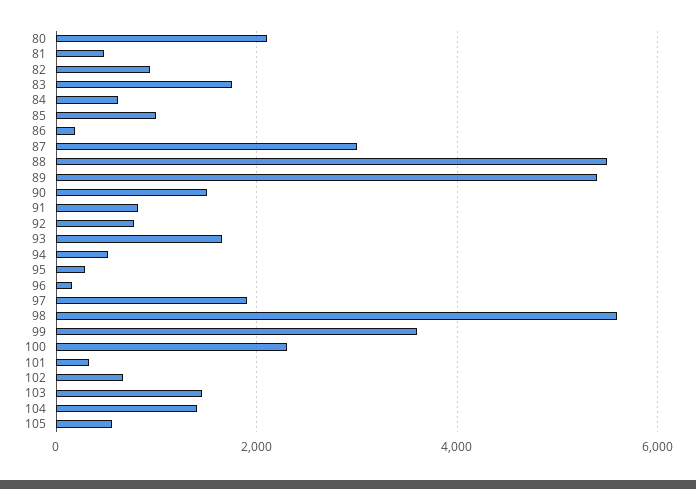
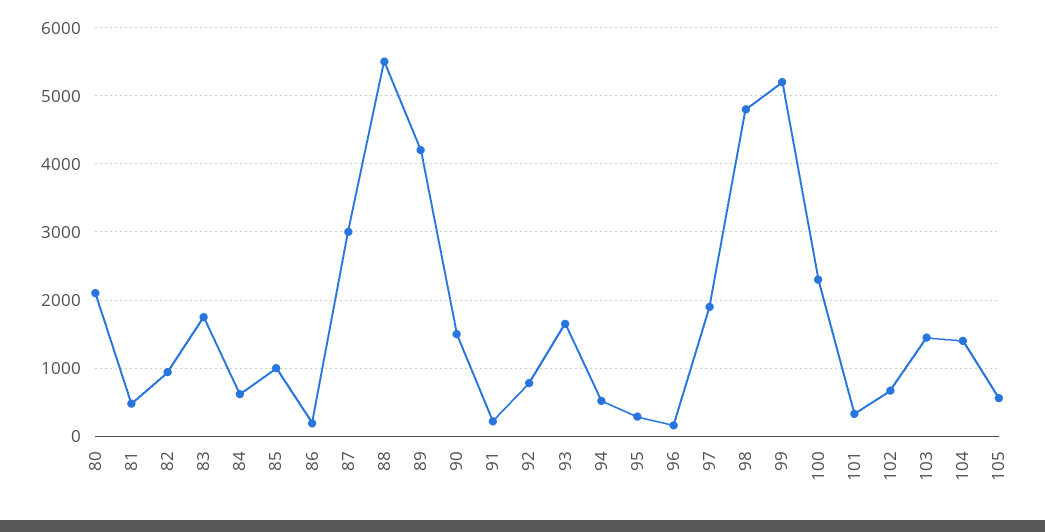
89: 5400 -> 4200
91: 800 -> 200
98: 5600 -> 4800
99: 3600 -> 5200

